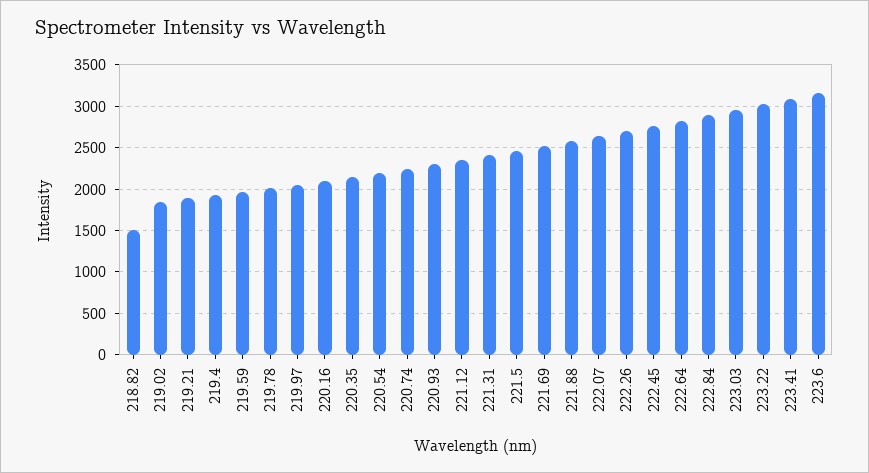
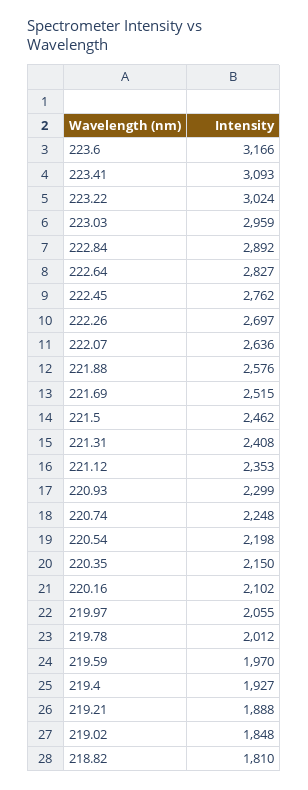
218.82: 1500 -> 1810

